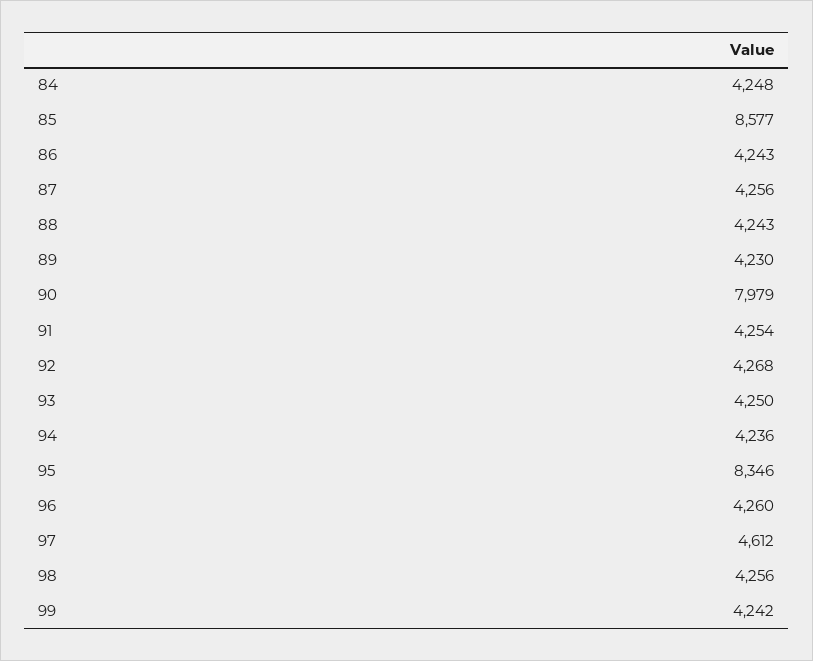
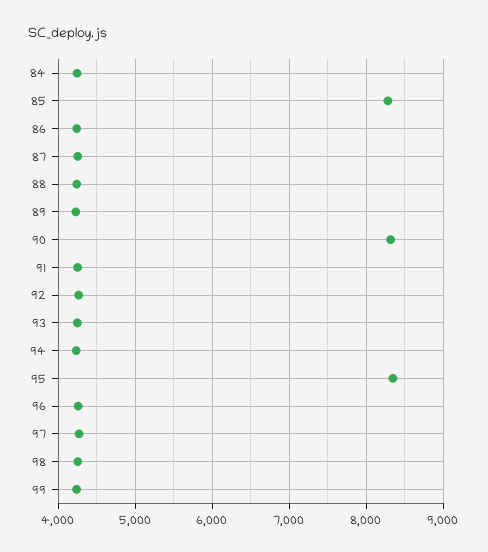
85: 8577 -> 8300
90: 7979 -> 8300
97: 4612 -> 4300

